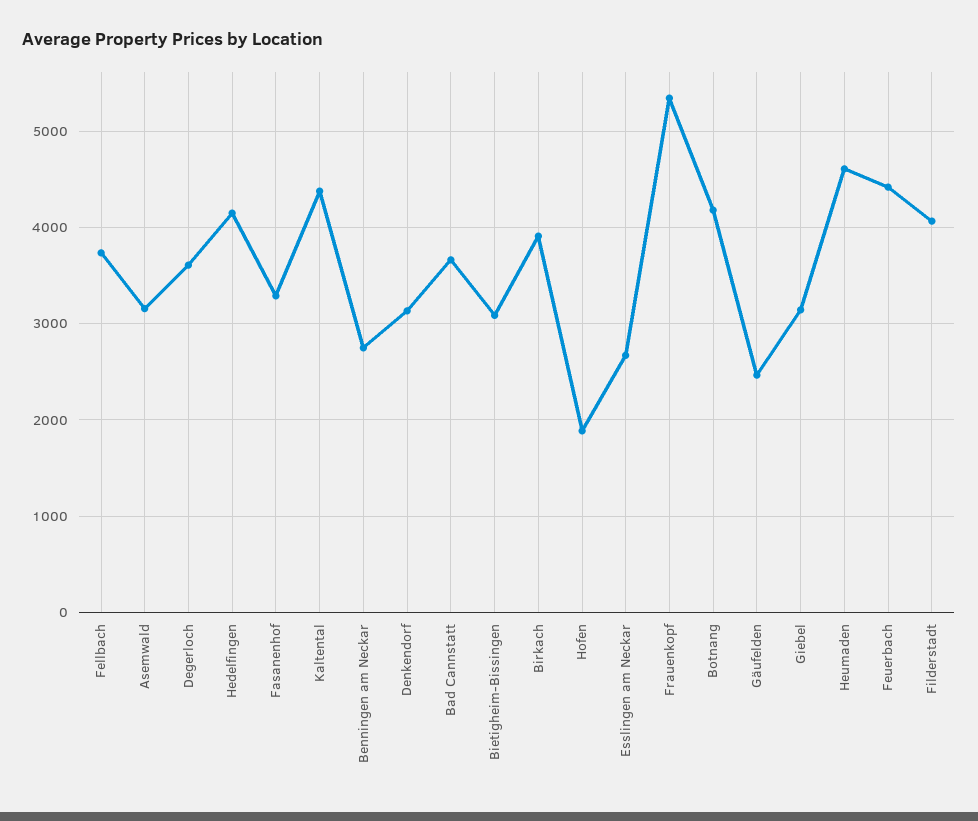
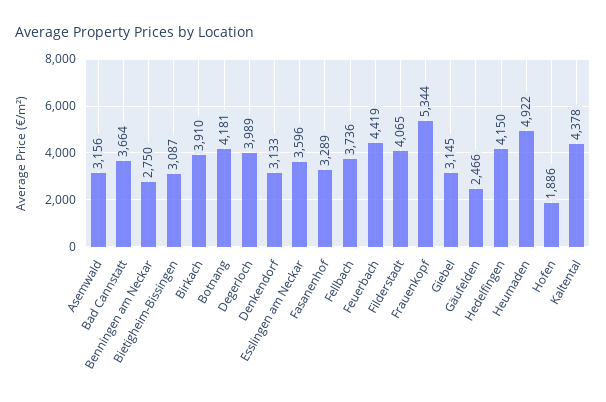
Degerloch: 3600 -> 3989
Esslingen am Neckar: 2700 -> 3596
Heumaden: 4600 -> 4922

